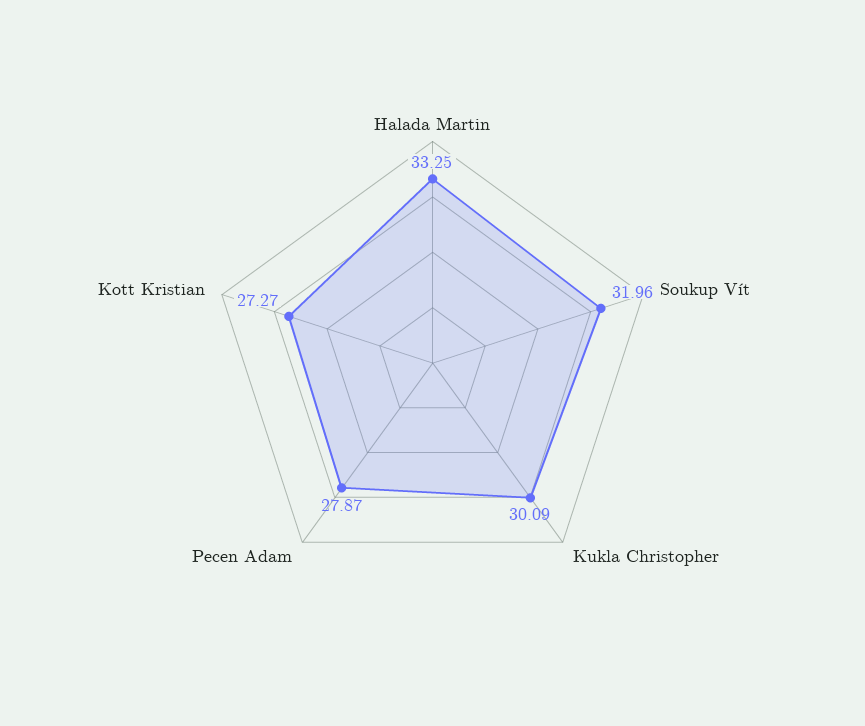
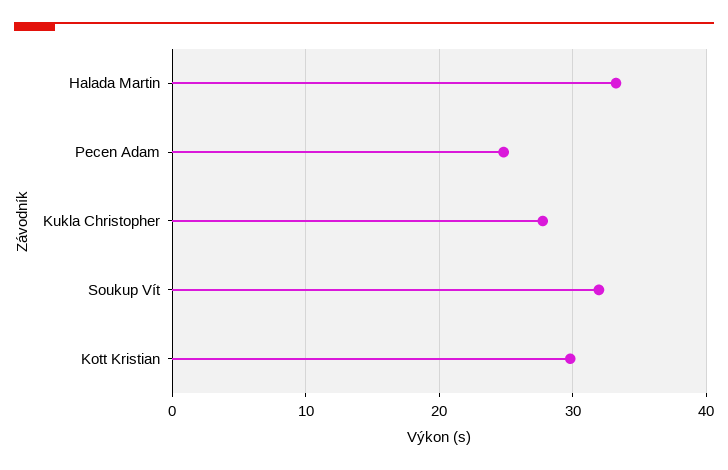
Kukla Christopher: 30.09 -> 28
Pecen Adam: 27.87 -> 25
Kott Kristian: 27.27 -> 30

